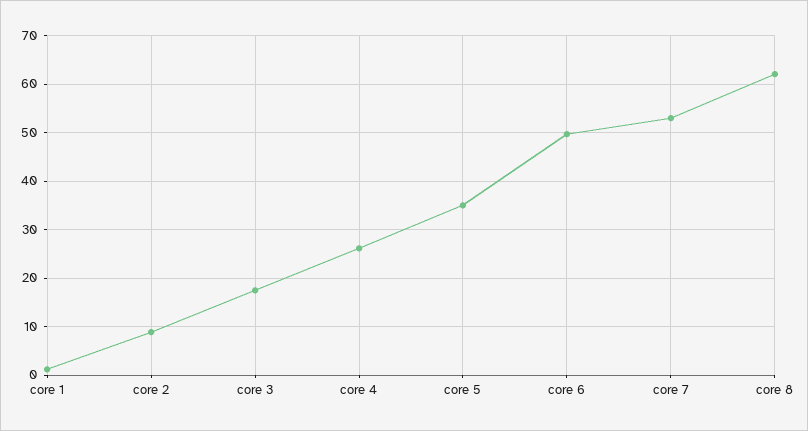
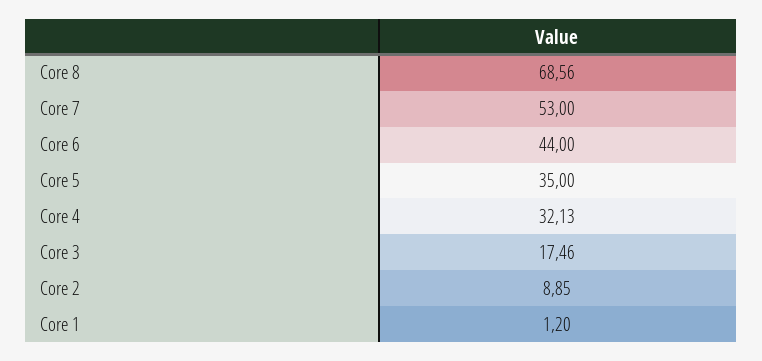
core 4: 26 -> 32.13
core 6: 50 -> 44
core 8: 62 -> 68.56

